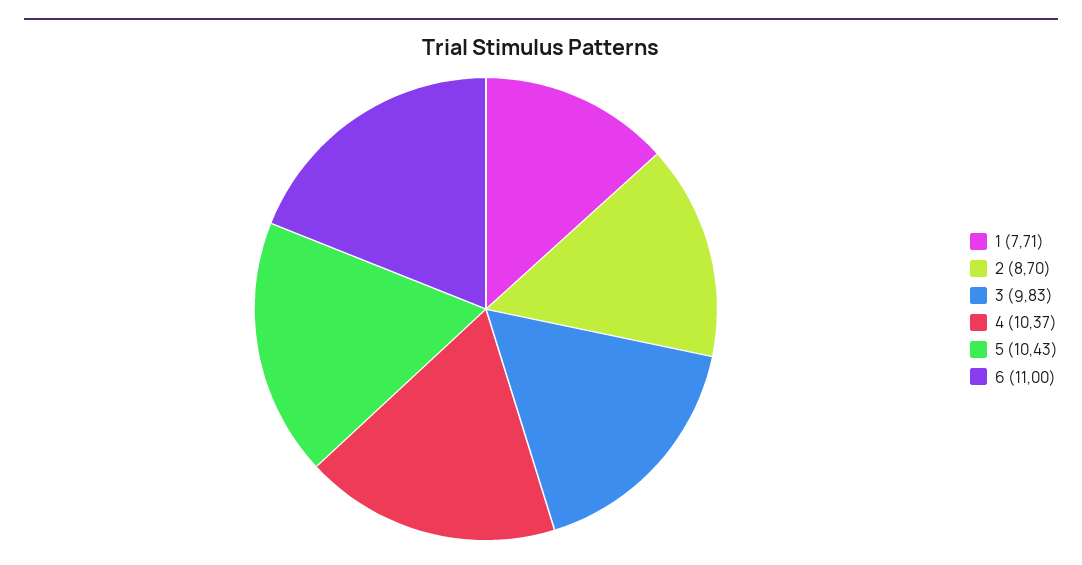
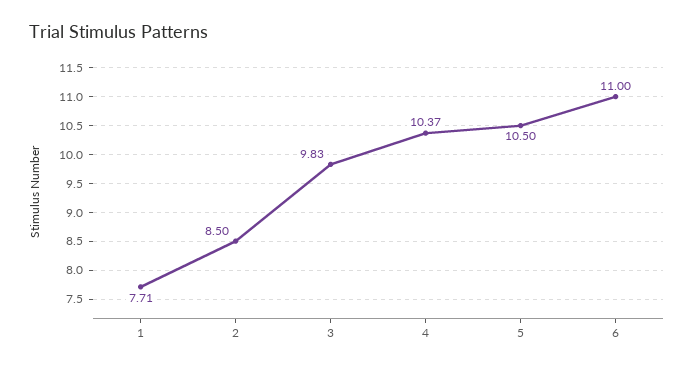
2: 8.7 -> 8.5
5: 10.43 -> 10.5

